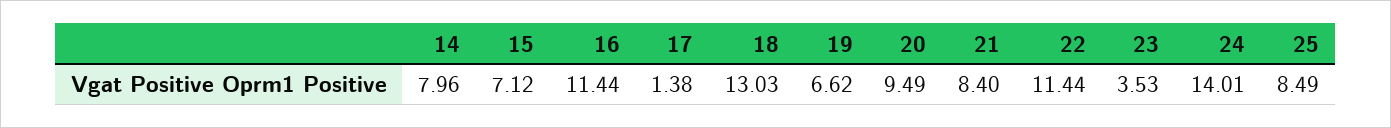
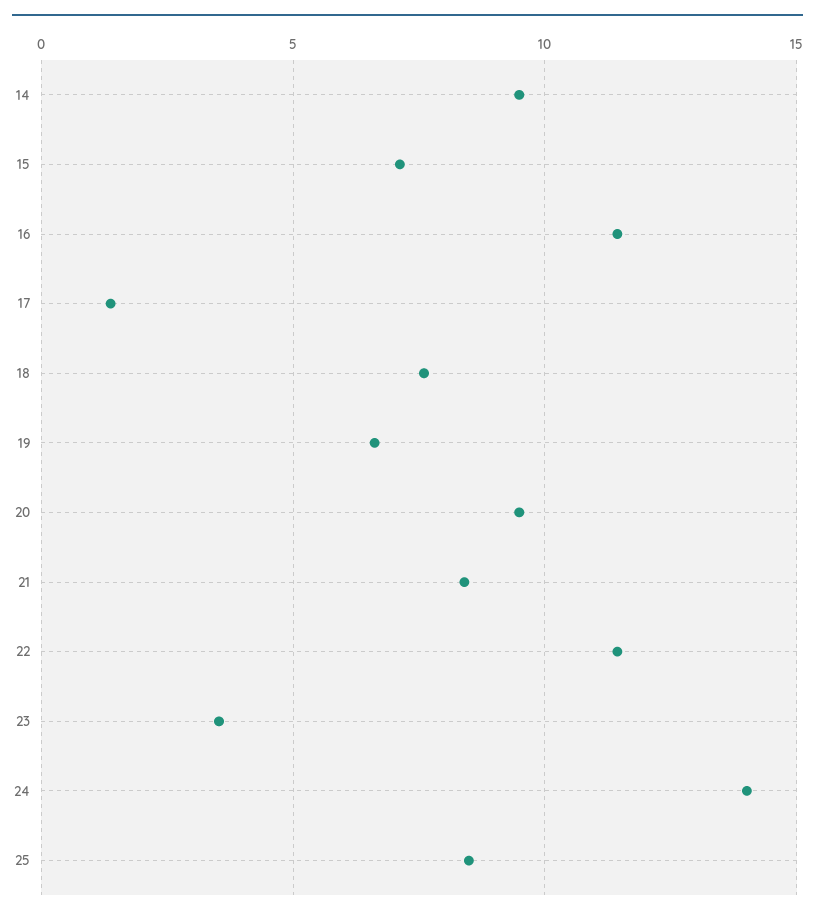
14: 7.96 -> 9.5
18: 13.03 -> 7.5

